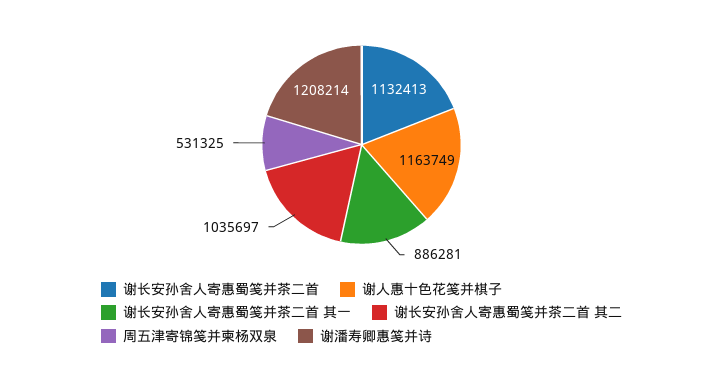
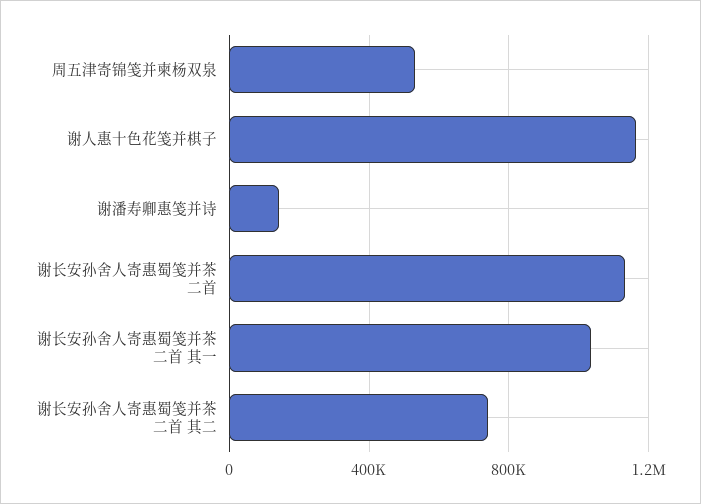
谢长安孙舍人寄惠蜀笺并茶二首 其一: 886281 -> 1050000
谢长安孙舍人寄惠蜀笺并茶二首 其二: 1035697 -> 750000
谢潘寿卿惠笺并诗: 1208214 -> 150000

